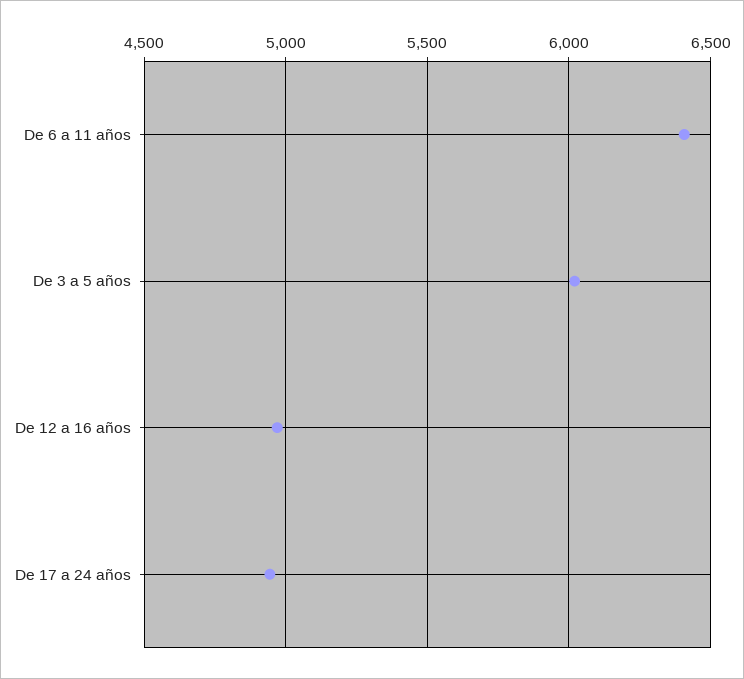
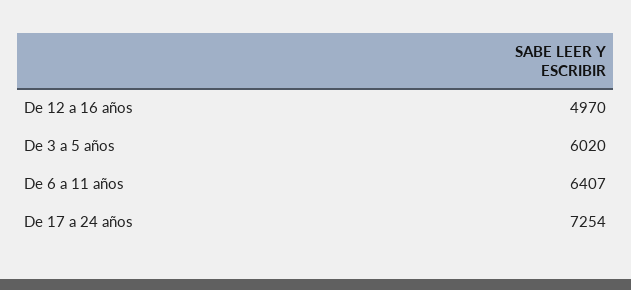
De 17 a 24 años: 4950 -> 7254

